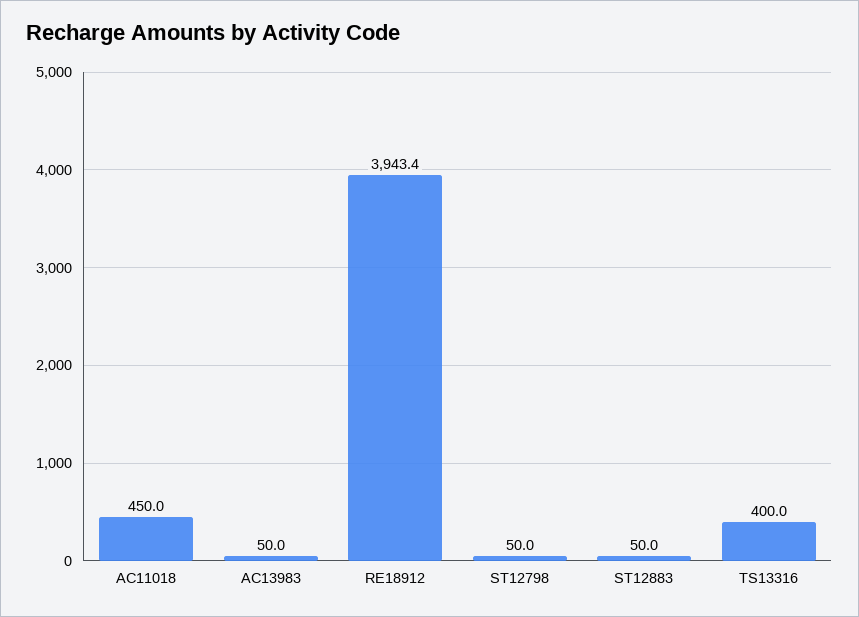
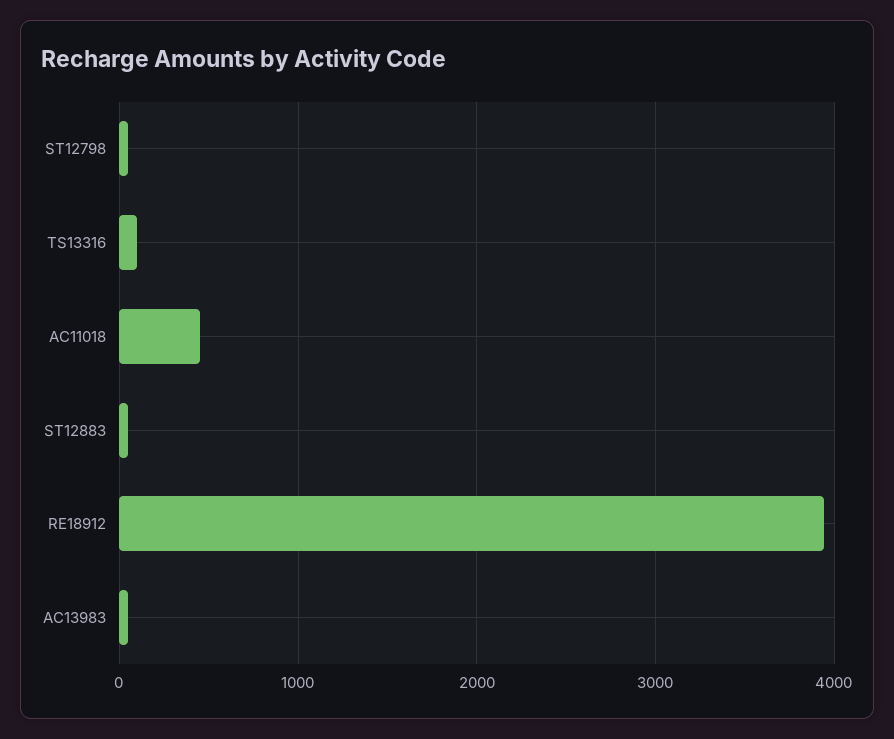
TS13316: 400 -> 100

